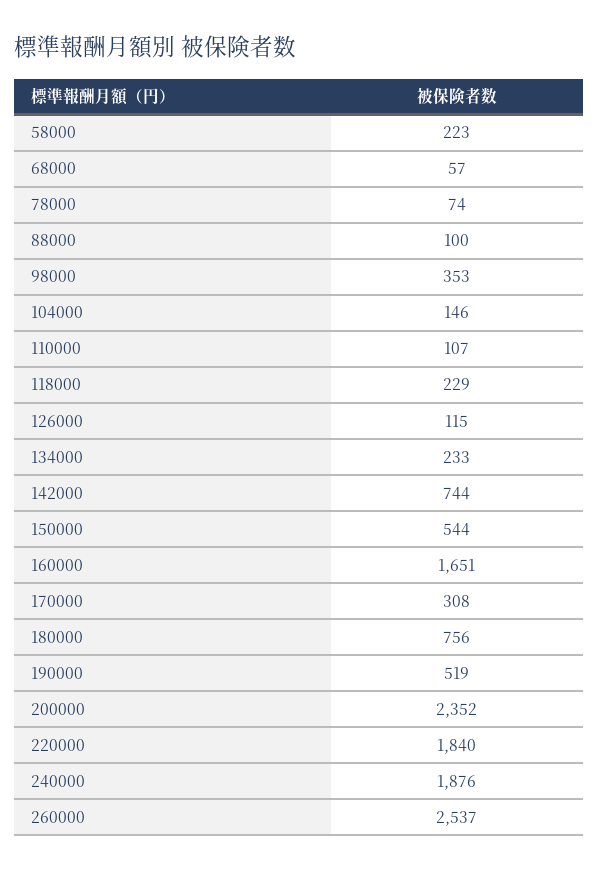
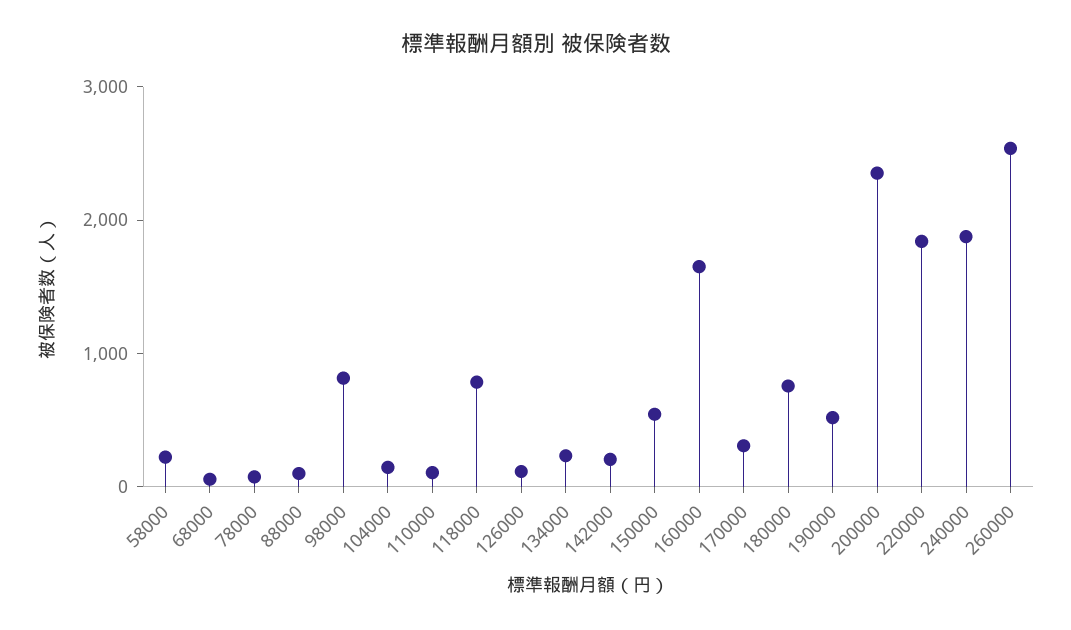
98000: 353 -> 800
118000: 229 -> 800
142000: 744 -> 200

